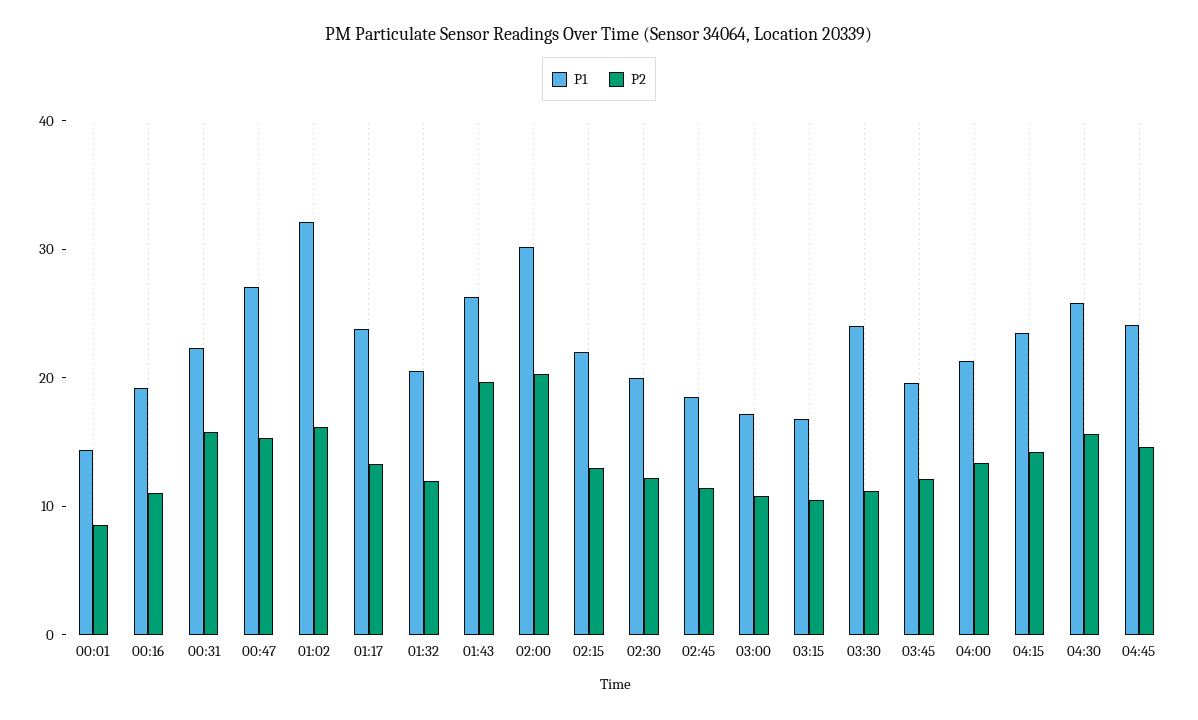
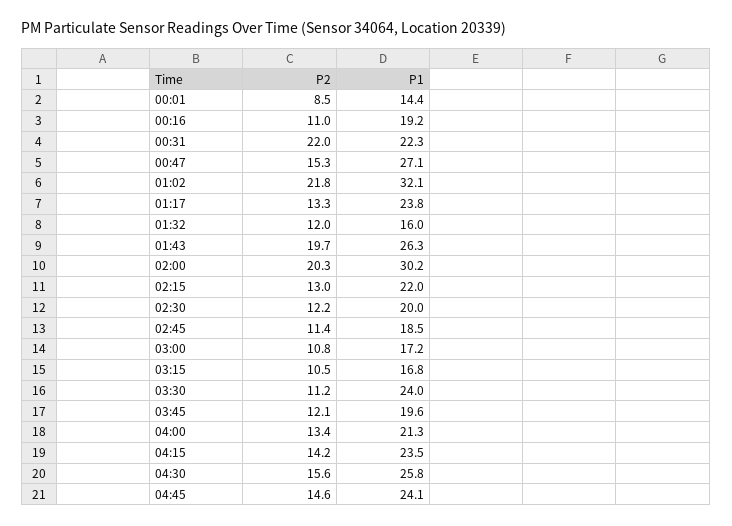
P2, 00:31: 16 -> 22
P2, 01:02: 16 -> 21.8
P1, 01:32: 20 -> 16

